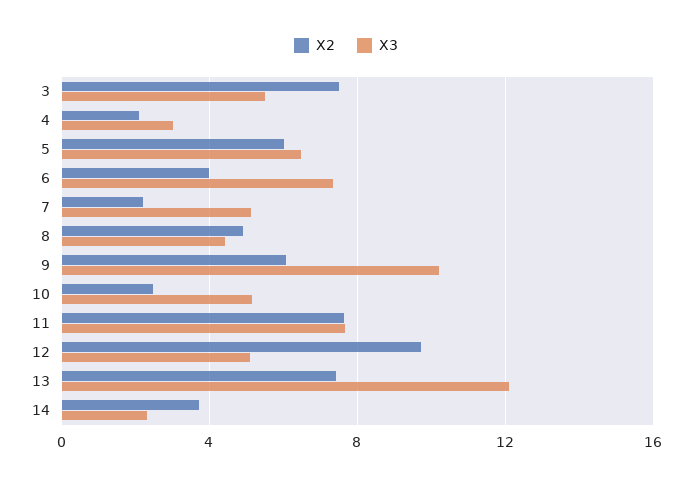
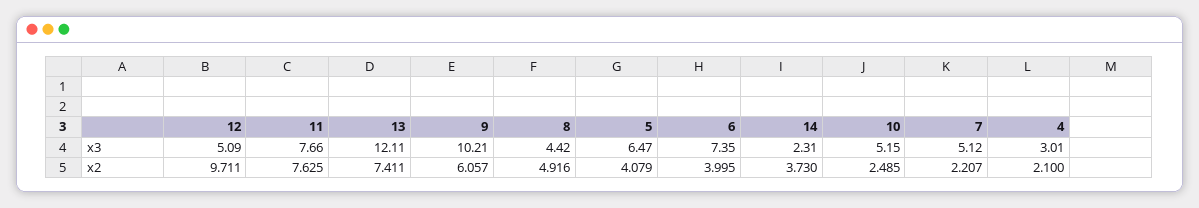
X2, 3: 7.5 -> none
X3, 3: 5.5 -> none
X2, 5: 6 -> 4.079

